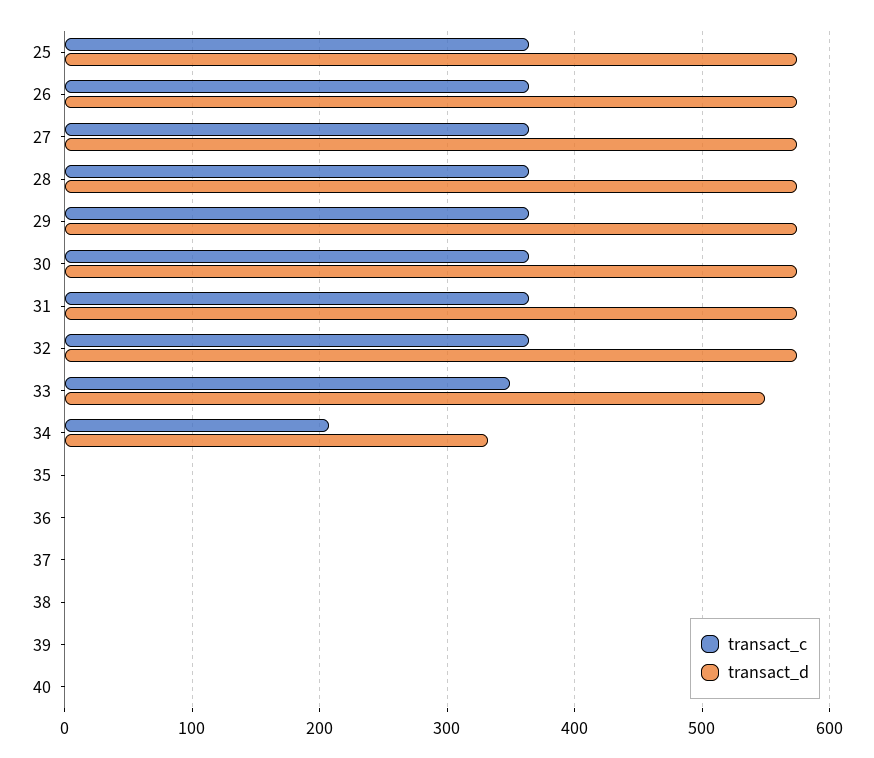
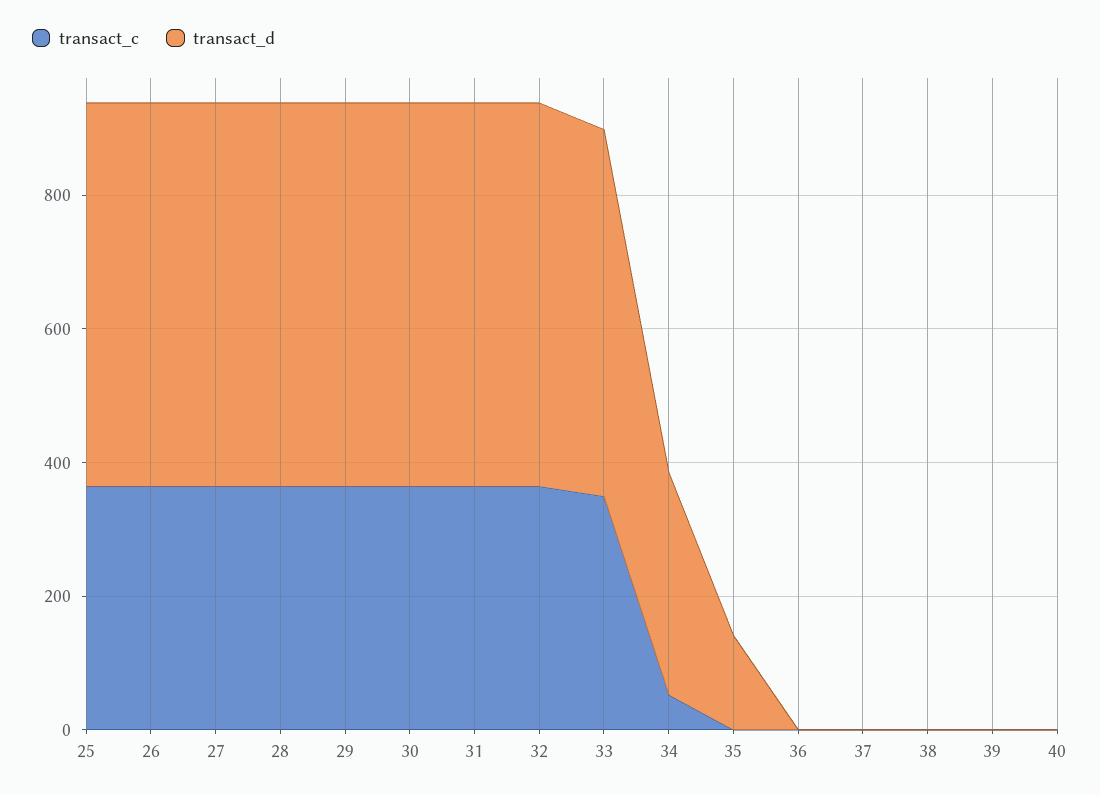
transact_c, 34: 210 -> 50
transact_d, 35: 0 -> 150

